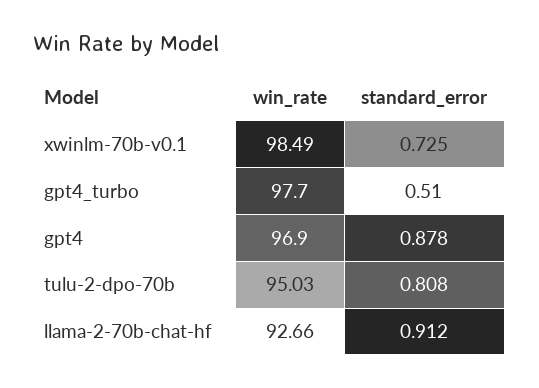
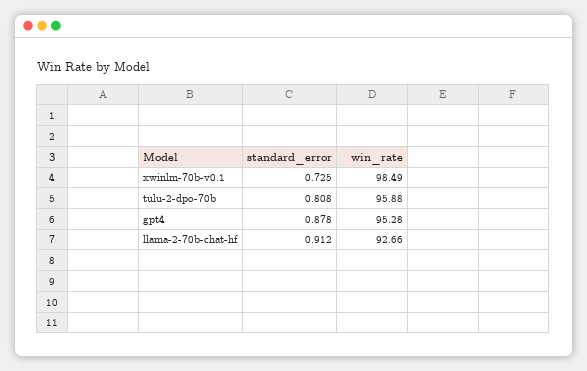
win_rate, gpt4_turbo: 97.7 -> none
standard_error, gpt4_turbo: 0.51 -> none
win_rate, gpt4: 96.9 -> 95.28
win_rate, tulu-2-dpo-70b: 95.03 -> 95.88

